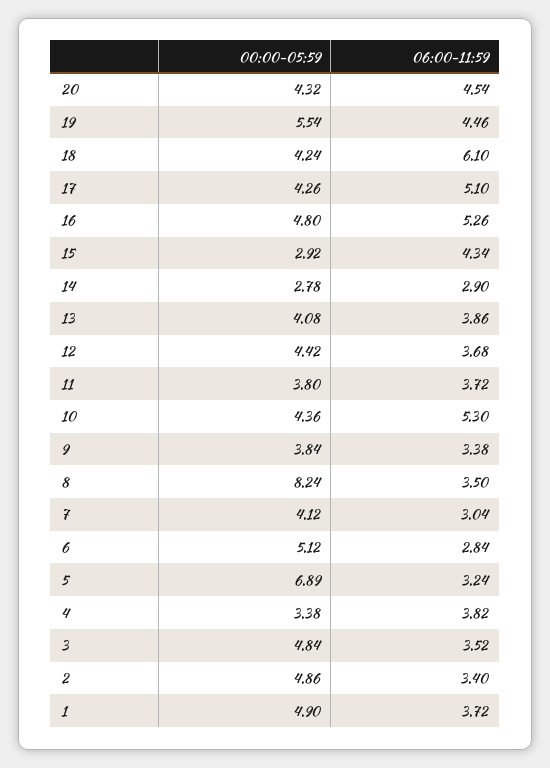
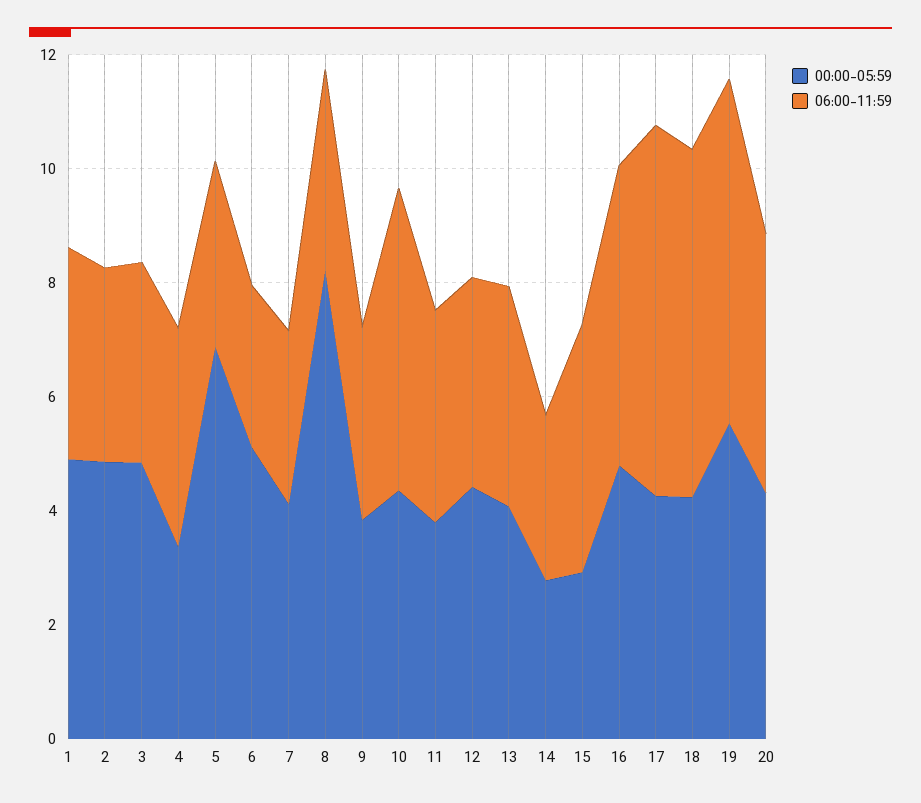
06:00-11:59, 19: 4.46 -> 6
06:00-11:59, 17: 5.1 -> 6.5

